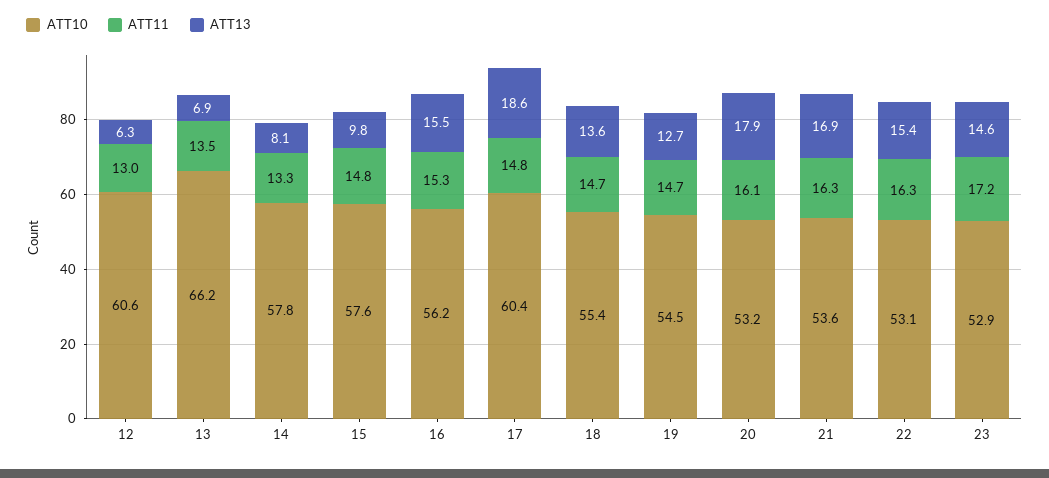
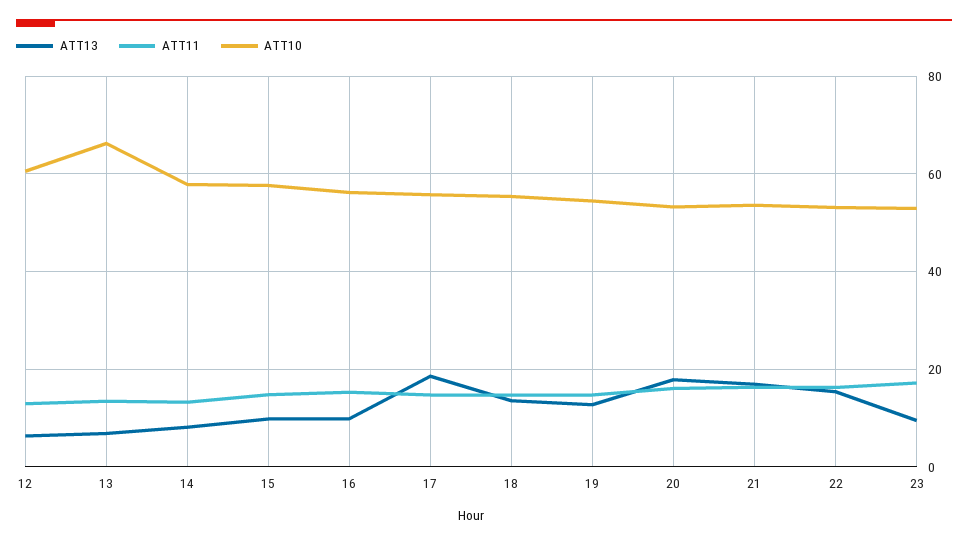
ATT13, 16: 15.5 -> 10
ATT10, 17: 60.4 -> 56
ATT13, 23: 14.6 -> 10

